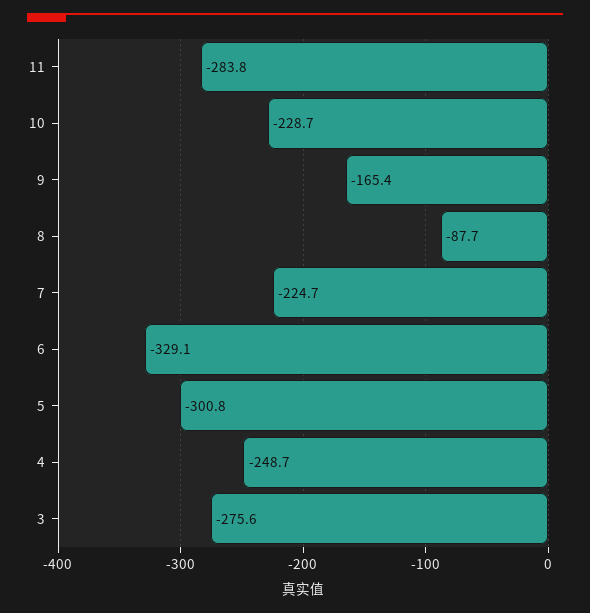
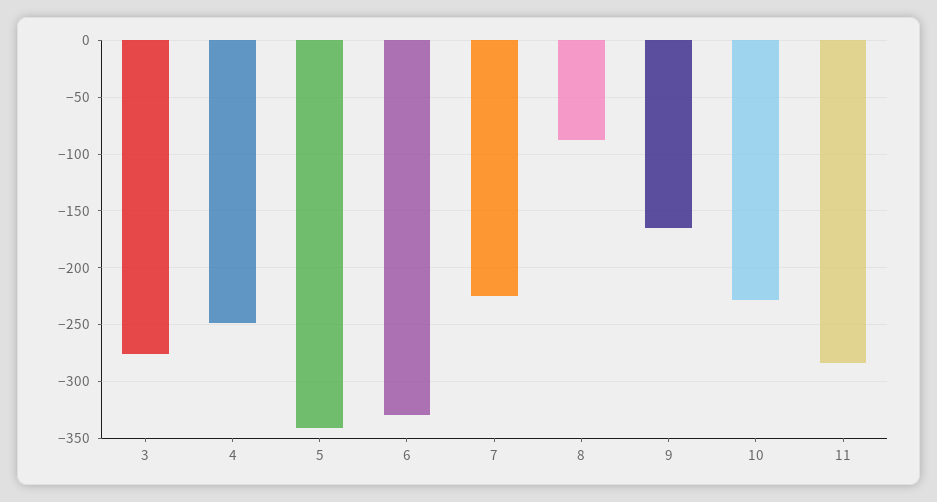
5: -300.8 -> -340

